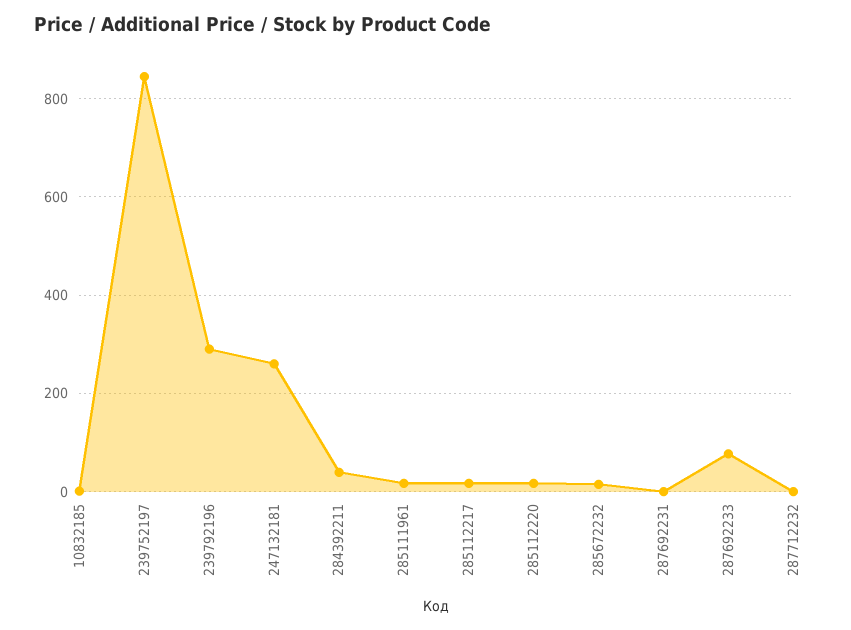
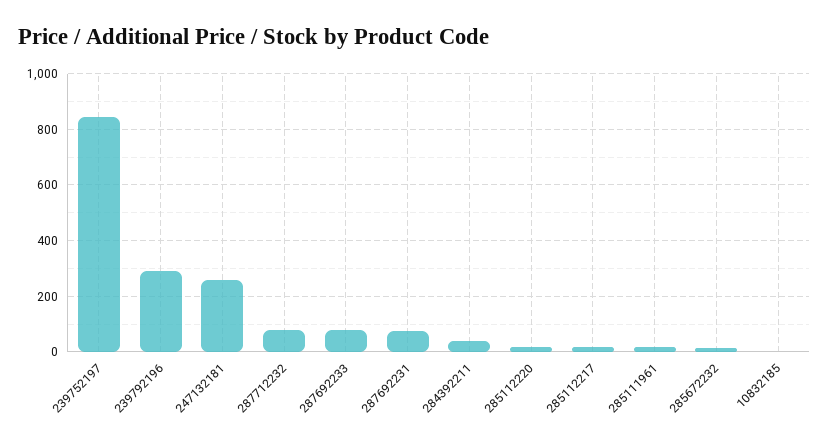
287692231: 0 -> 75
287712232: 0 -> 75

